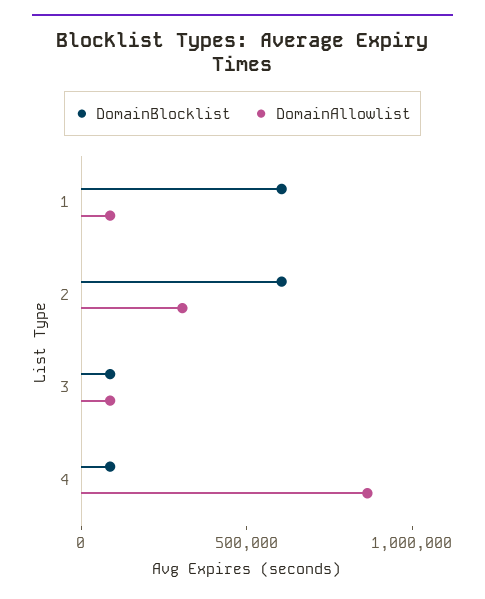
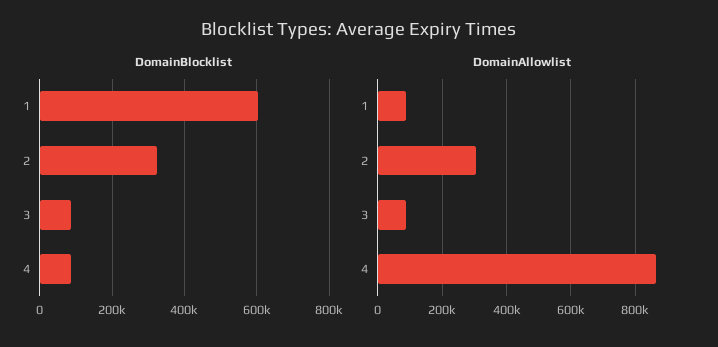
DomainBlocklist, 2: 600000 -> 320000

